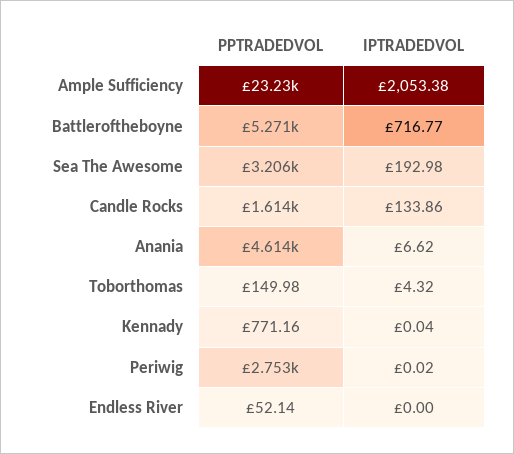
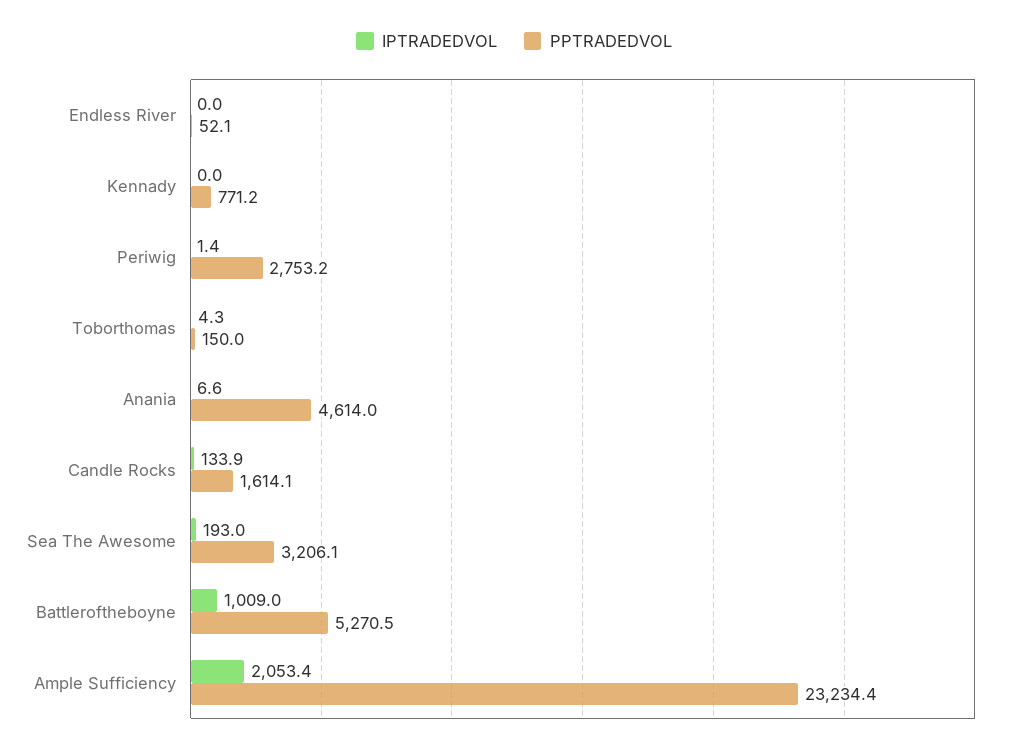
IPTRADEDVOL, Battleroftheboyne: 716.77 -> 1009
IPTRADEDVOL, Periwig: 0.02 -> 1.4

